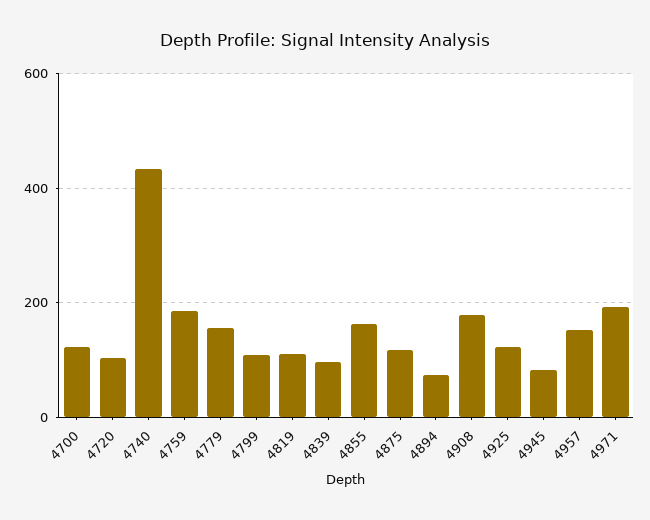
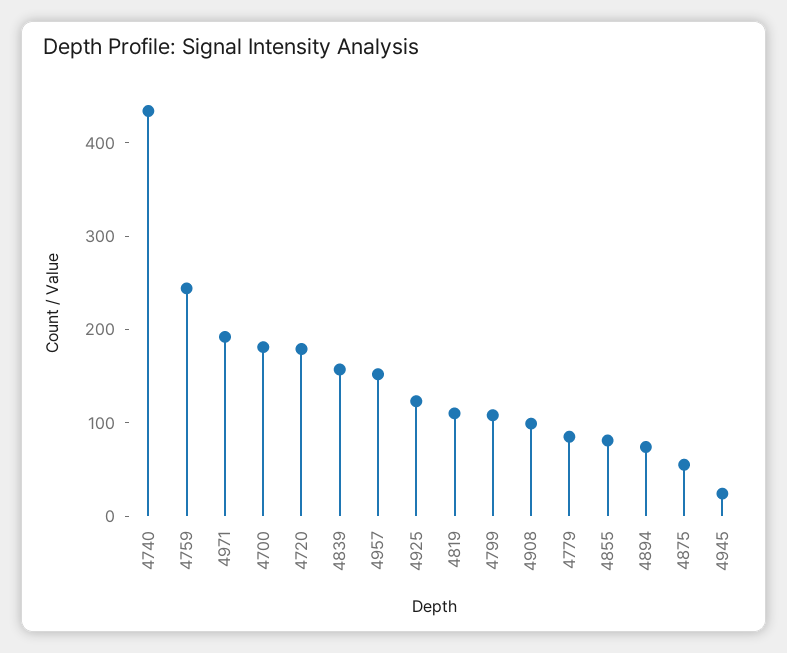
4700: 120 -> 180
4720: 100 -> 180
4759: 180 -> 240
4779: 160 -> 80
4839: 100 -> 160
4855: 160 -> 80
4875: 120 -> 60
4908: 180 -> 100
4945: 80 -> 20

